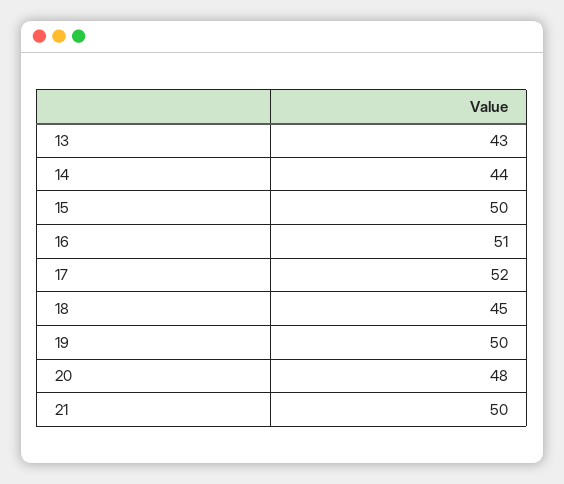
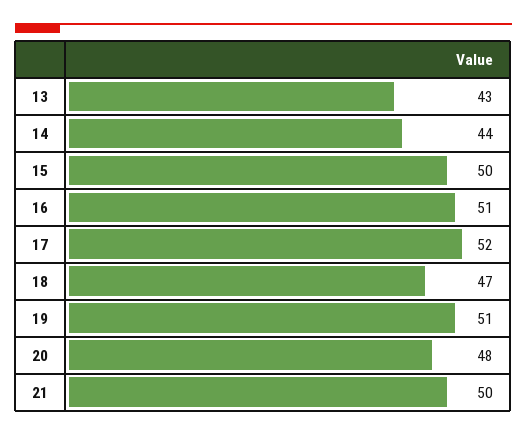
18: 45 -> 47
19: 50 -> 51

